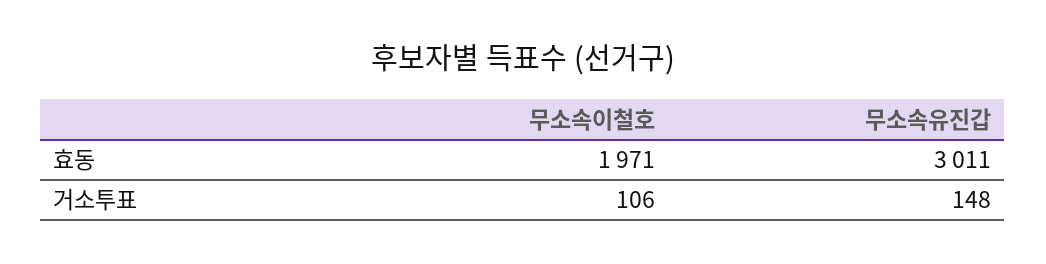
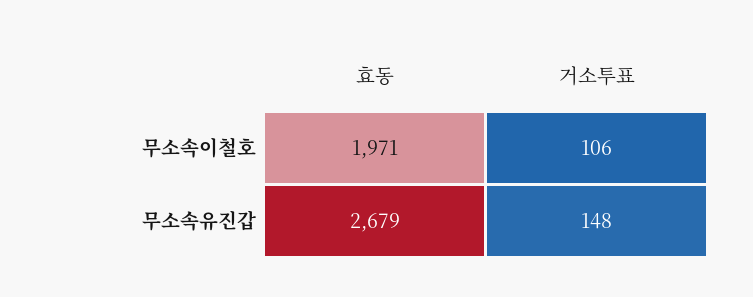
무소속유진갑, 효동: 3011 -> 2679

